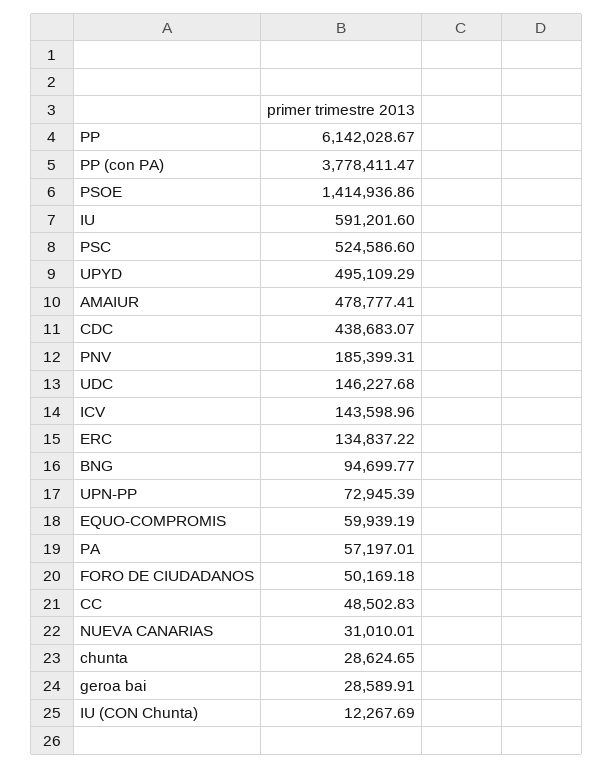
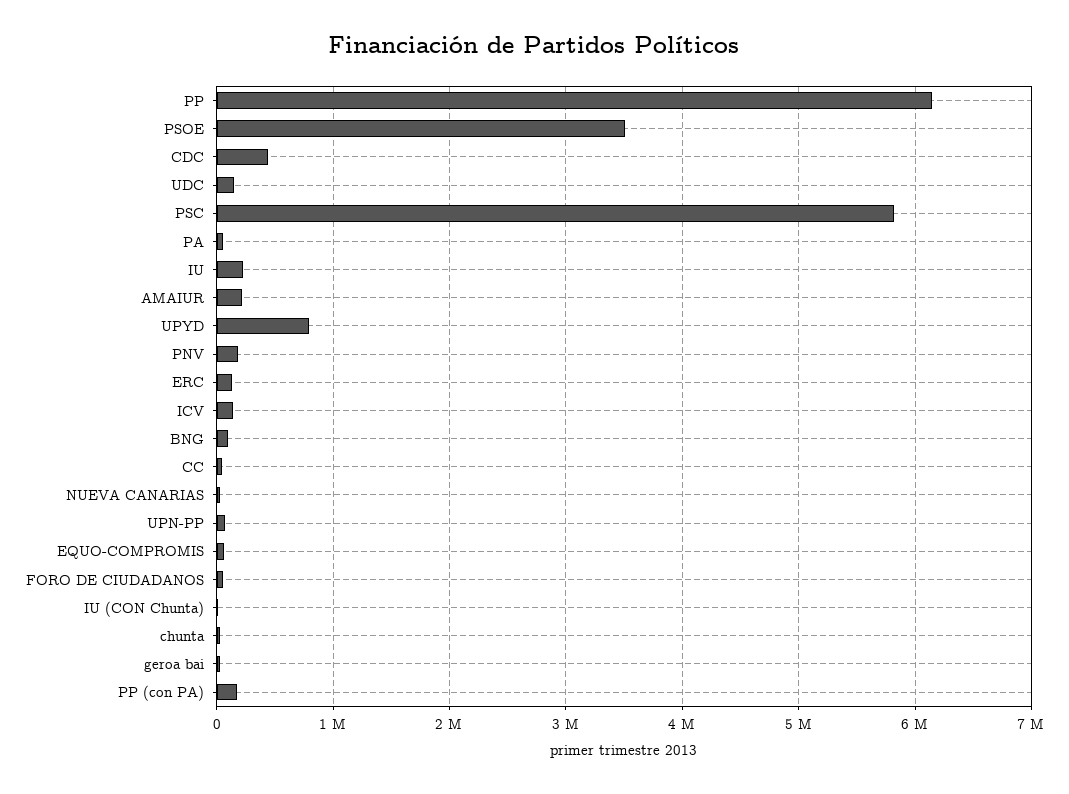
PP (con PA): 3778411.47 -> 200000
PSOE: 1414936.86 -> 3500000
IU: 591201.6 -> 200000
PSC: 524586.6 -> 5800000
UPYD: 495109.29 -> 800000
AMAIUR: 478777.41 -> 200000

